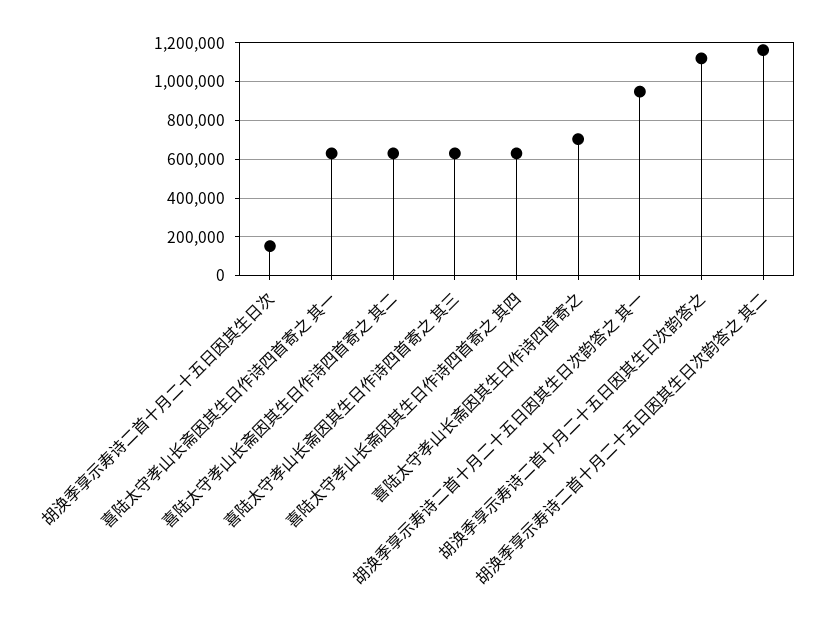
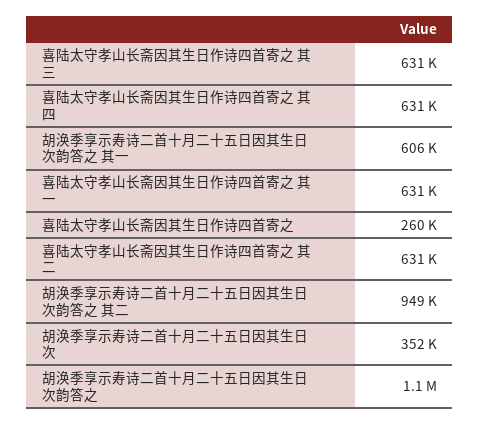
胡涣季享示寿诗二首十月二十五日因其生日次: 150000 -> 352000
喜陆太守孝山长斋因其生日作诗四首寄之: 700000 -> 260000
胡涣季享示寿诗二首十月二十五日因其生日次韵答之 其一: 950000 -> 606000
胡涣季享示寿诗二首十月二十五日因其生日次韵答之 其二: 1150000 -> 949000

